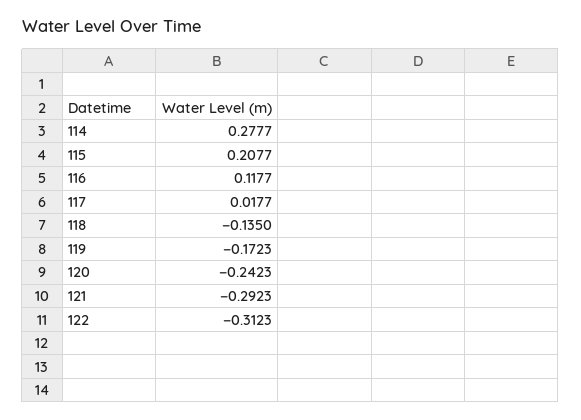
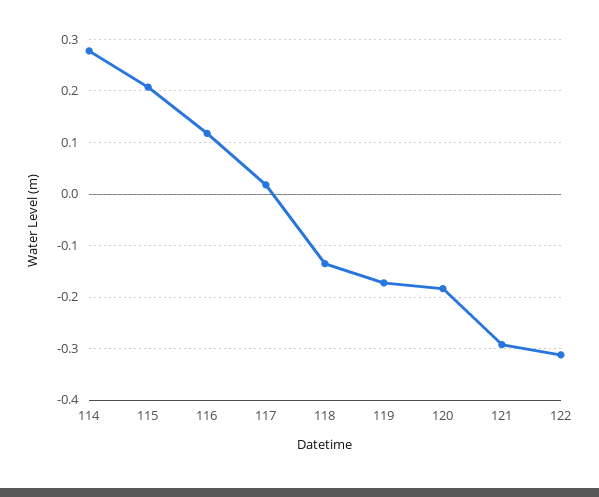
120: -0.2423 -> -0.18

